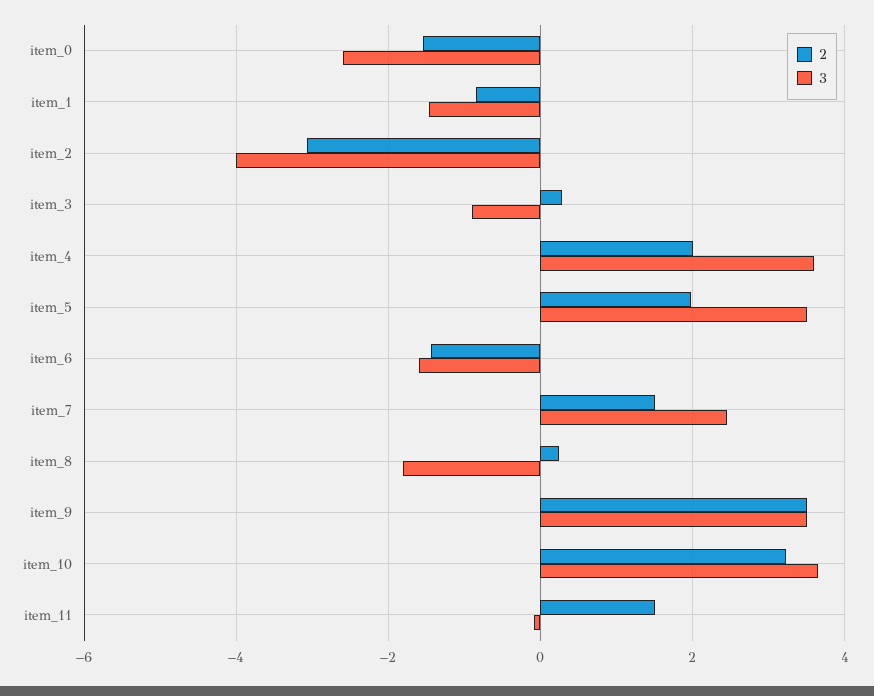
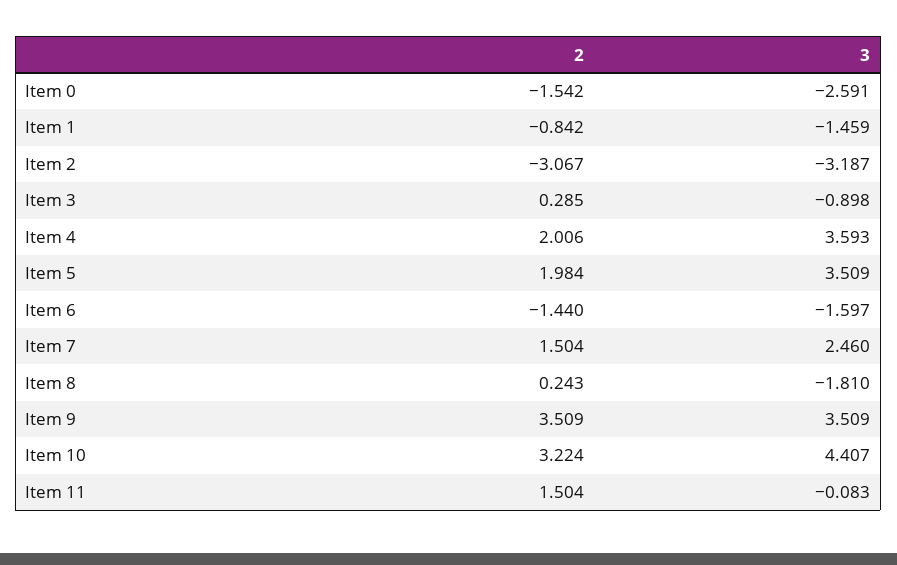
3, item_2: -4 -> -3.187
3, item_10: 3.6 -> 4.407

